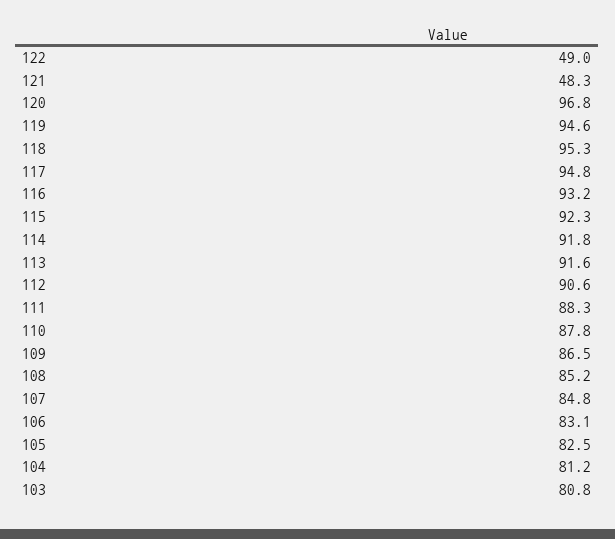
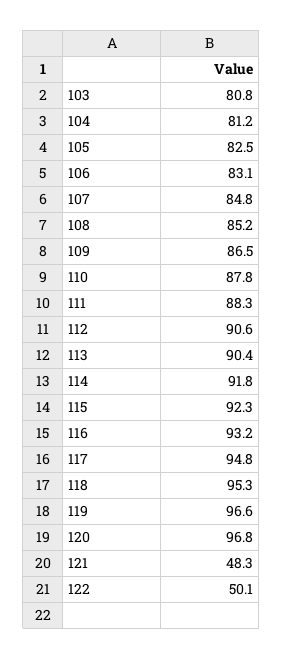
122: 49 -> 50.1
119: 94.6 -> 96.6
113: 91.6 -> 90.4

